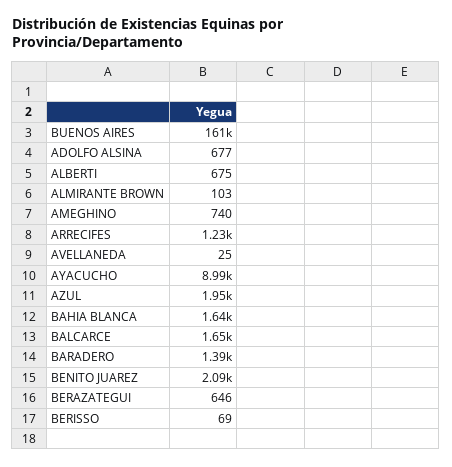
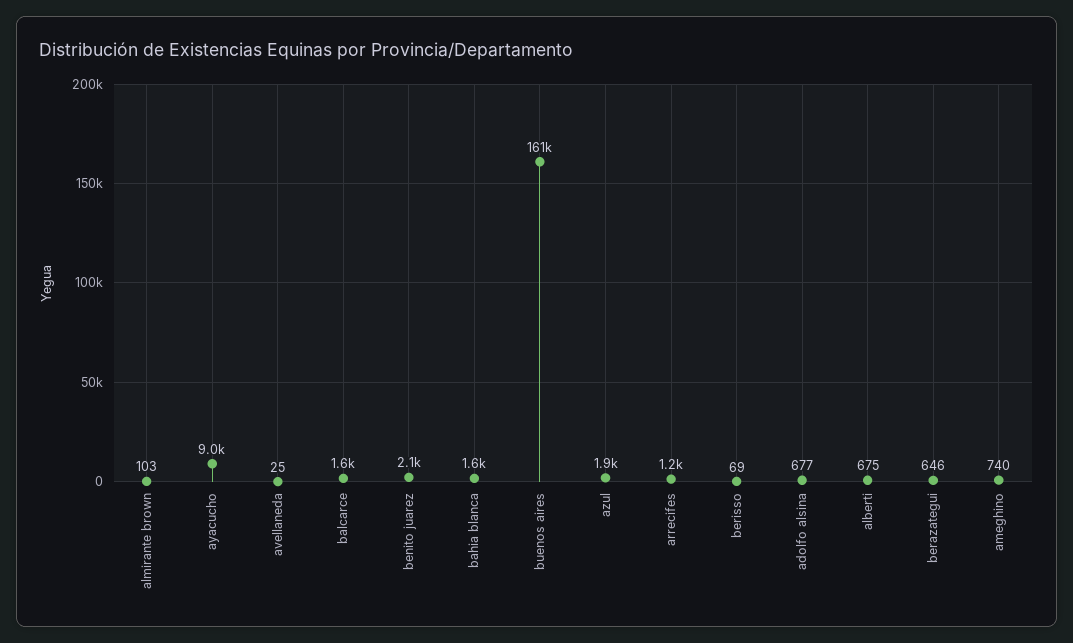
BARADERO: 1390 -> none

